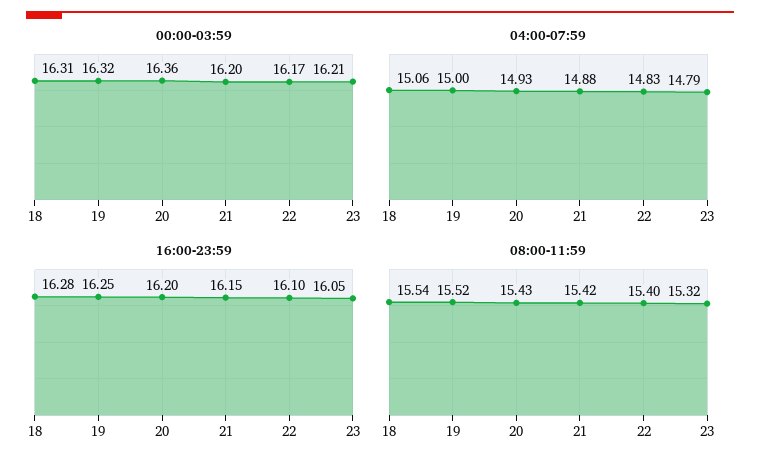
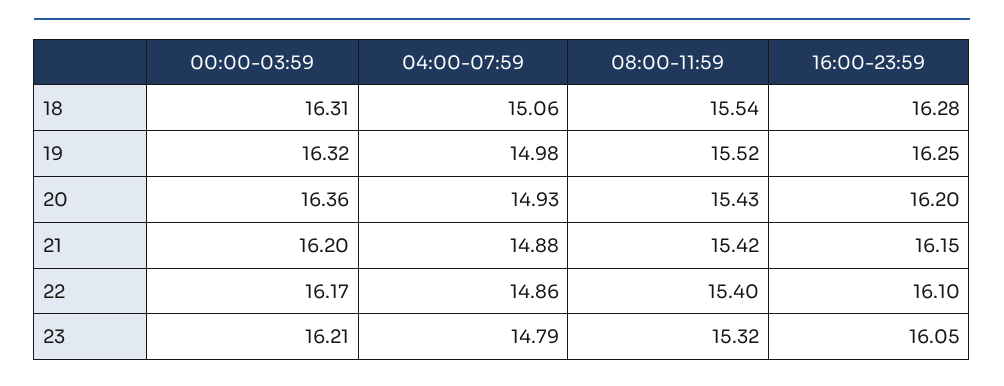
04:00-07:59, 19: 15 -> 14.98
04:00-07:59, 22: 14.83 -> 14.86

